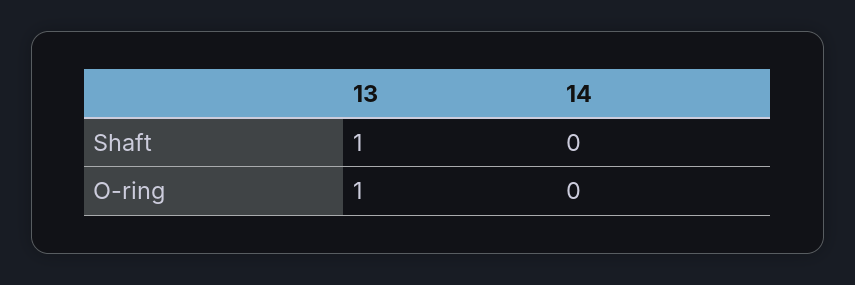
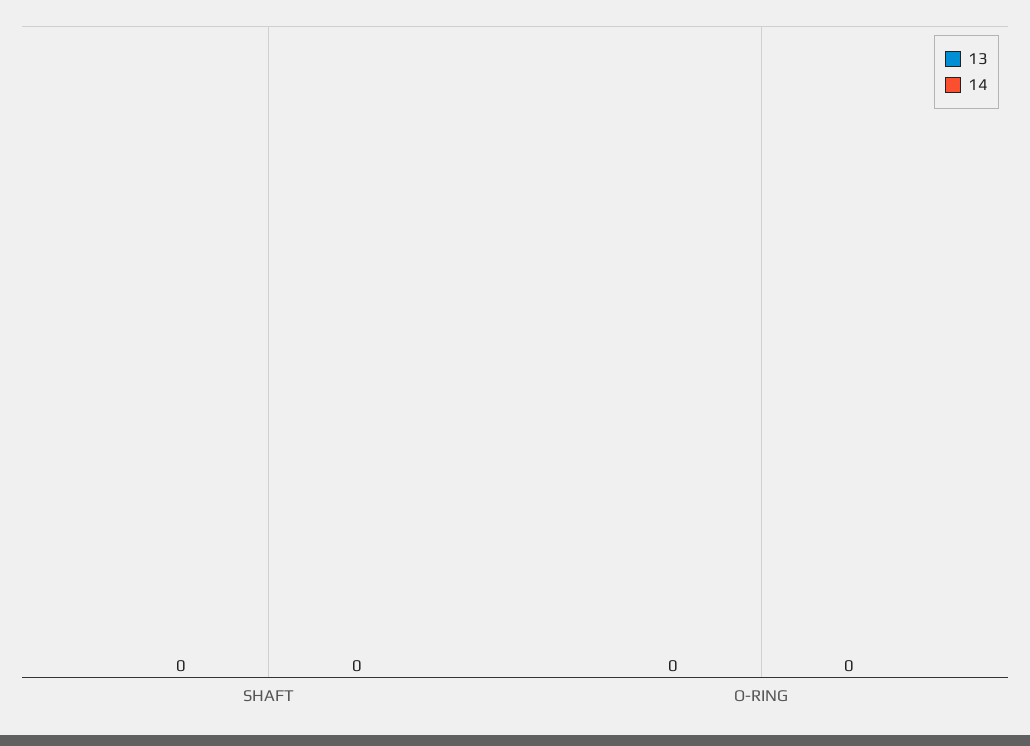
13, Shaft: 1 -> 0
13, O-ring: 1 -> 0

